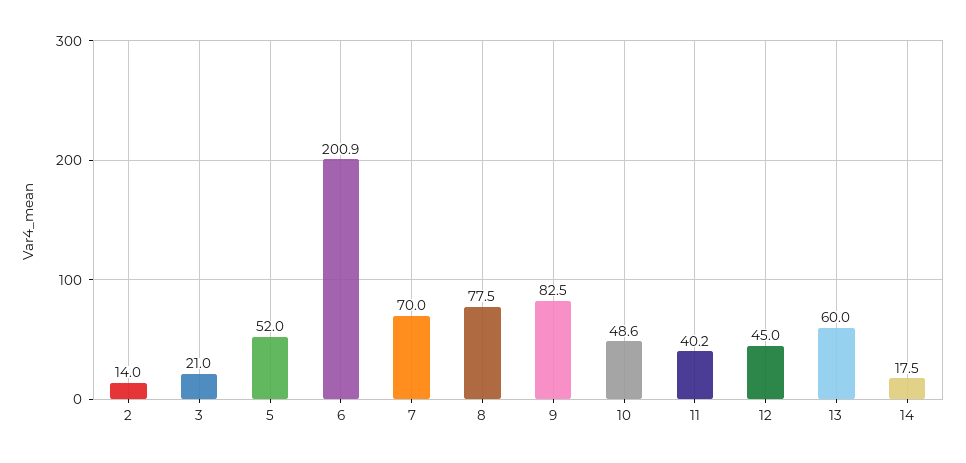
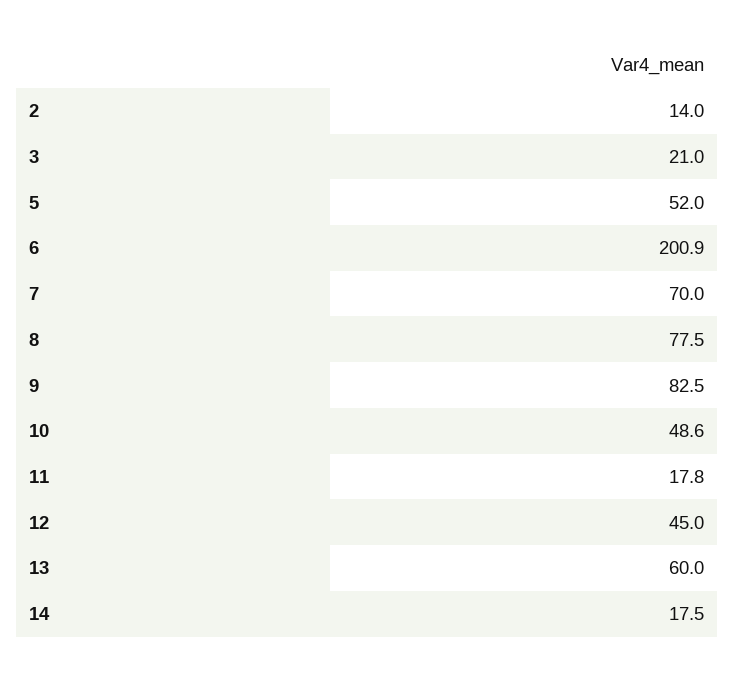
11: 40.2 -> 17.8

